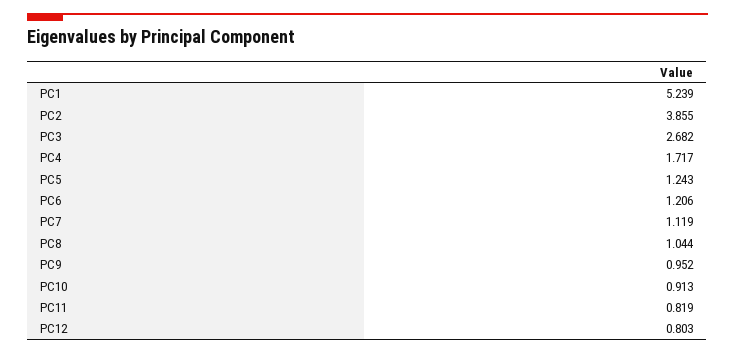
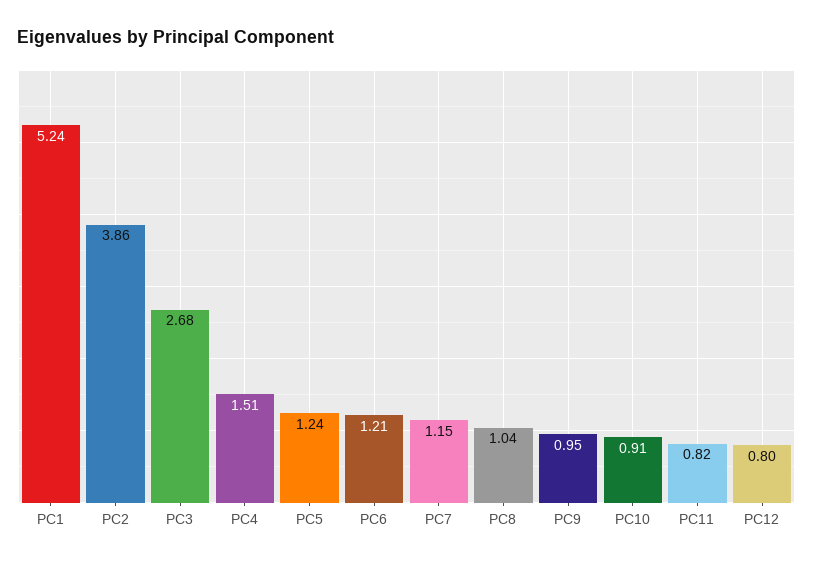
PC4: 1.717 -> 1.51
PC7: 1.119 -> 1.15

